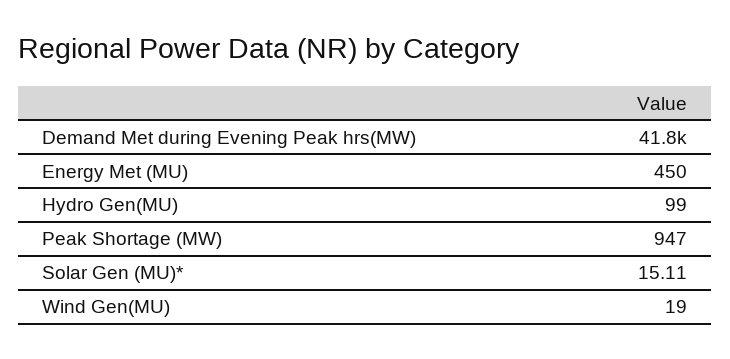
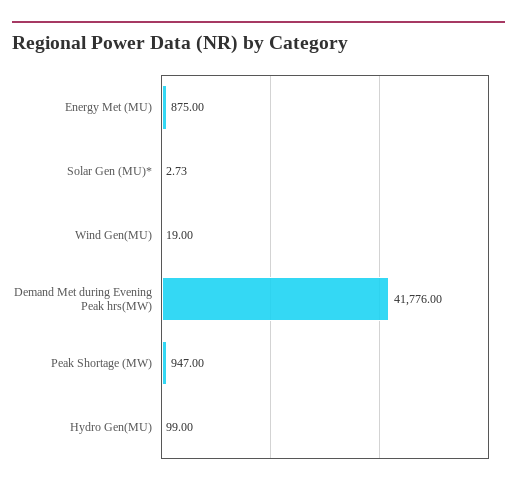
Energy Met (MU): 450 -> 875
Solar Gen (MU)*: 15.11 -> 2.73

